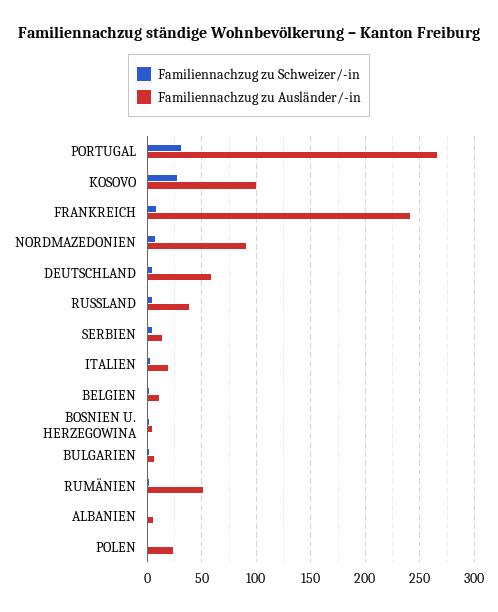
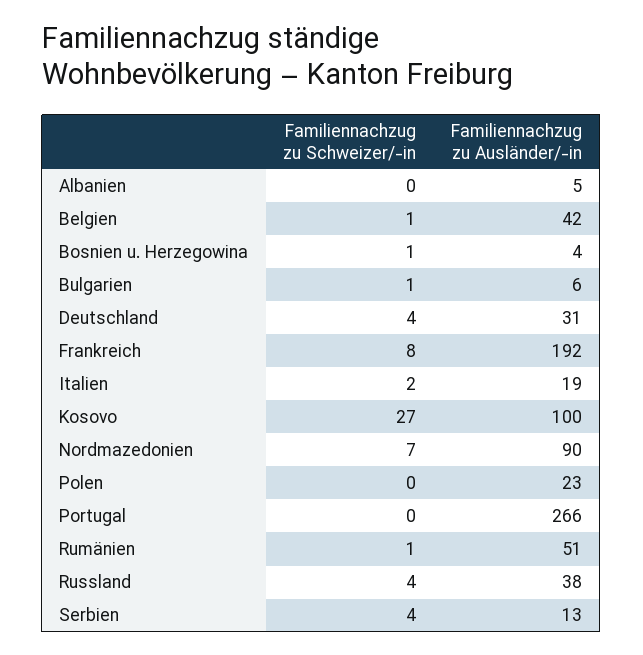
Familiennachzug zu Schweizer/-in, PORTUGAL: 30 -> 0
Familiennachzug zu Ausländer/-in, FRANKREICH: 240 -> 192
Familiennachzug zu Ausländer/-in, DEUTSCHLAND: 60 -> 31
Familiennachzug zu Ausländer/-in, BELGIEN: 10 -> 42

